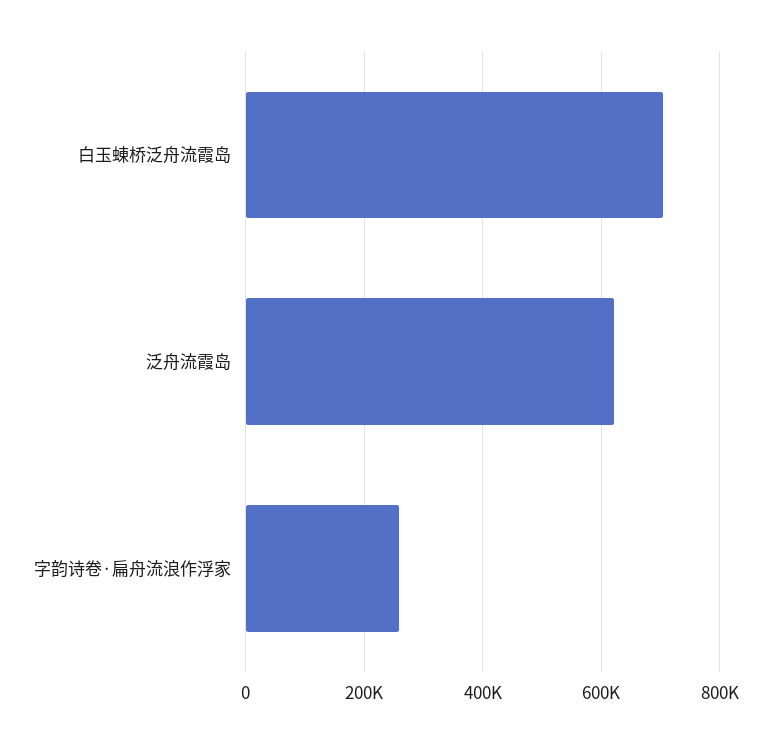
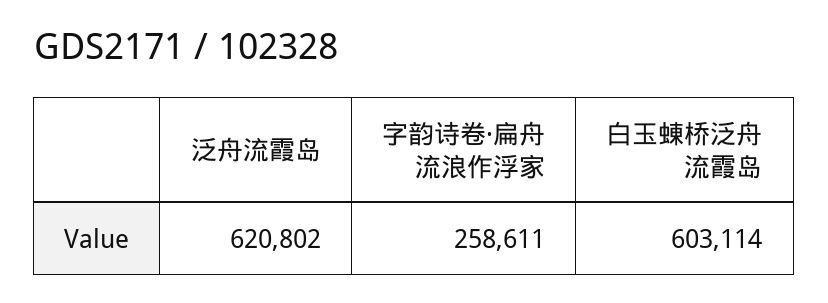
白玉蝀桥泛舟流霞岛: 700000 -> 603114

